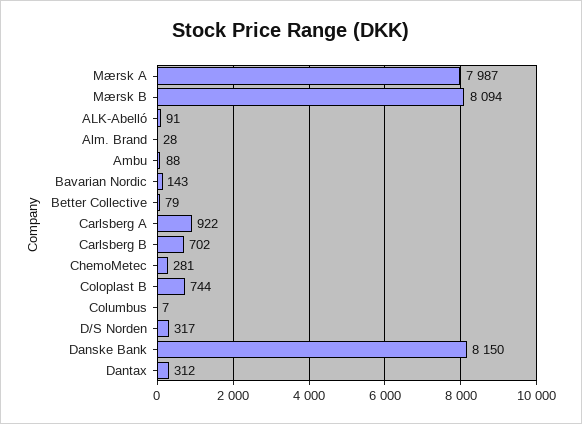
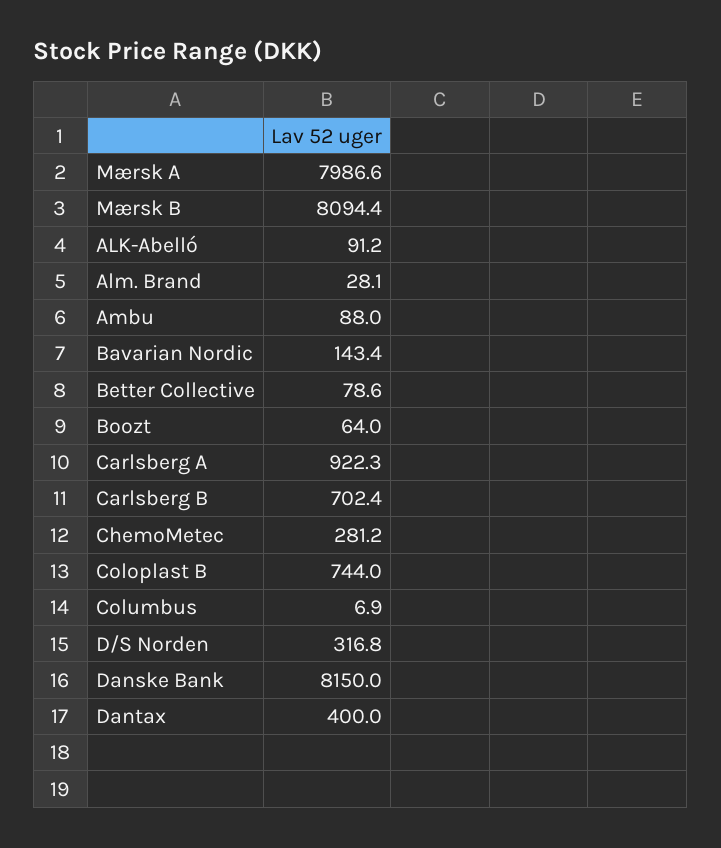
Dantax: 312 -> 400
Boozt: none -> 64

